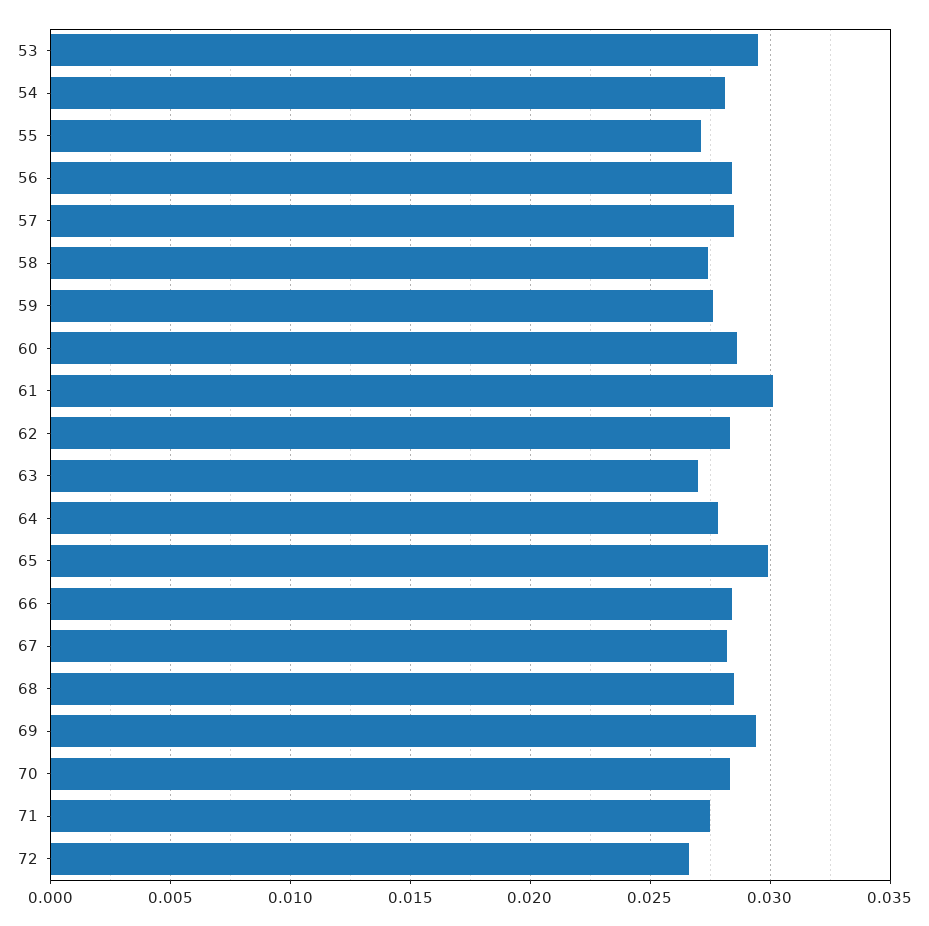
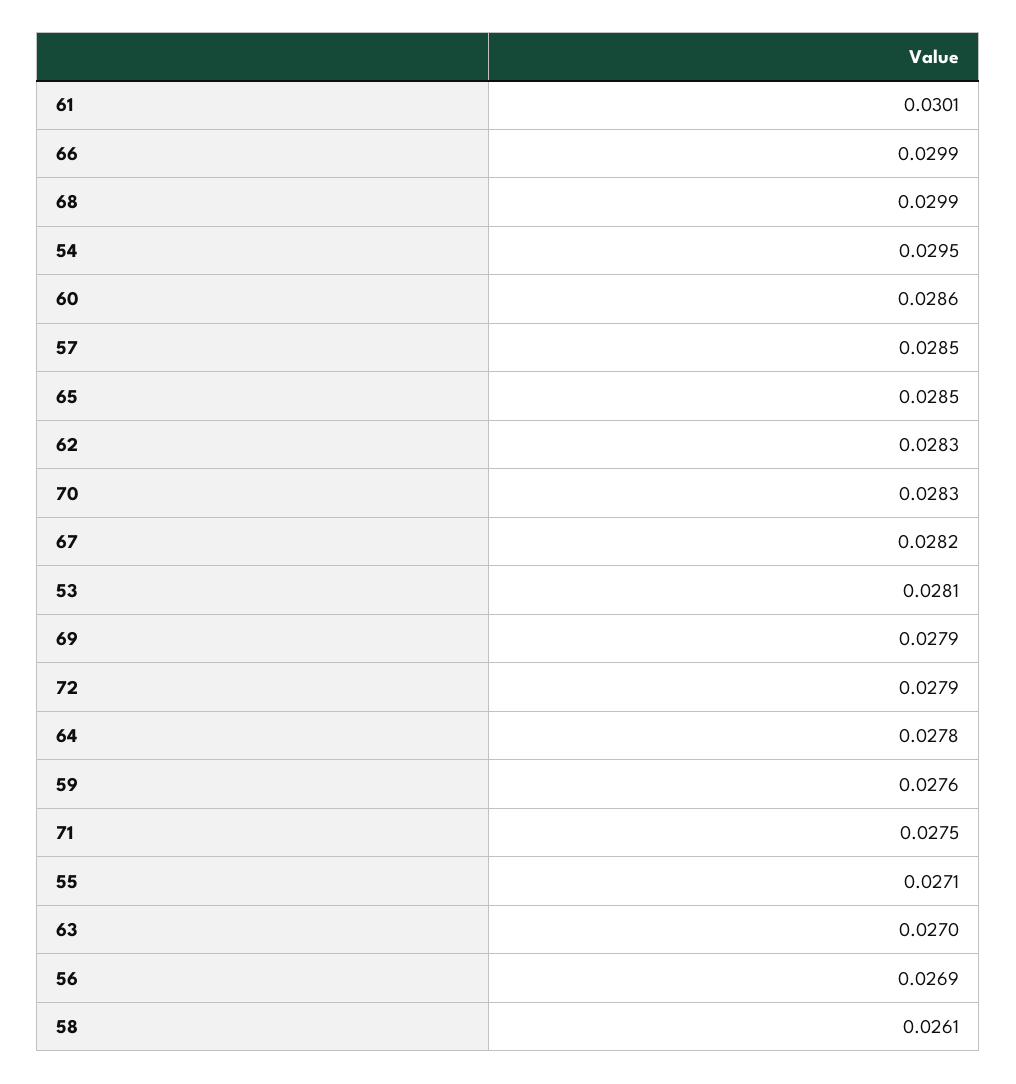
53: 0.0295 -> 0.0281
54: 0.028 -> 0.0295
56: 0.0285 -> 0.0269
58: 0.0275 -> 0.0261
65: 0.03 -> 0.0285
66: 0.0285 -> 0.0299
68: 0.0285 -> 0.0299
69: 0.0295 -> 0.0279
72: 0.0265 -> 0.0279

